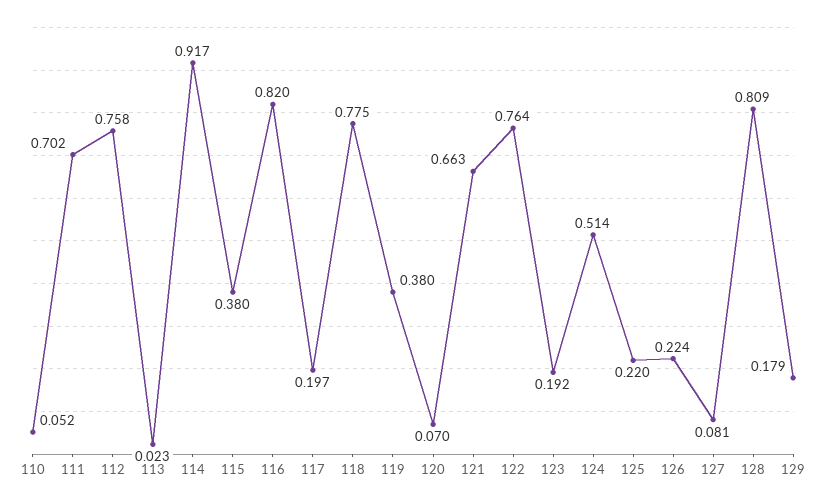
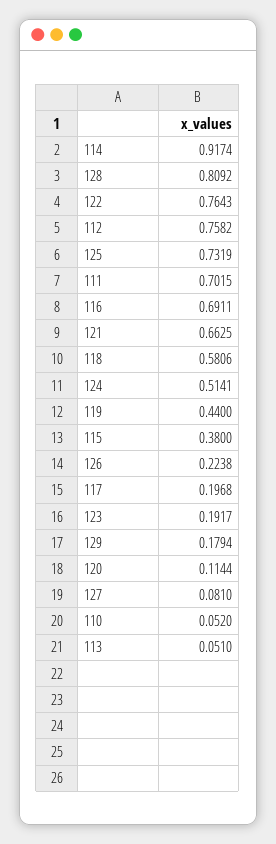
113: 0.023 -> 0.051
116: 0.82 -> 0.6911
118: 0.775 -> 0.5806
119: 0.38 -> 0.44
120: 0.07 -> 0.1144
125: 0.22 -> 0.7319

